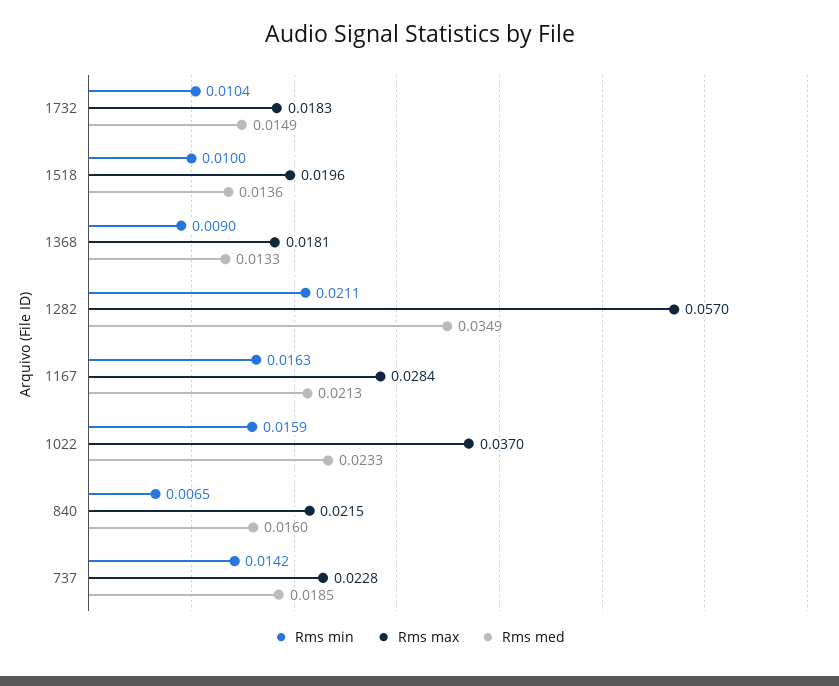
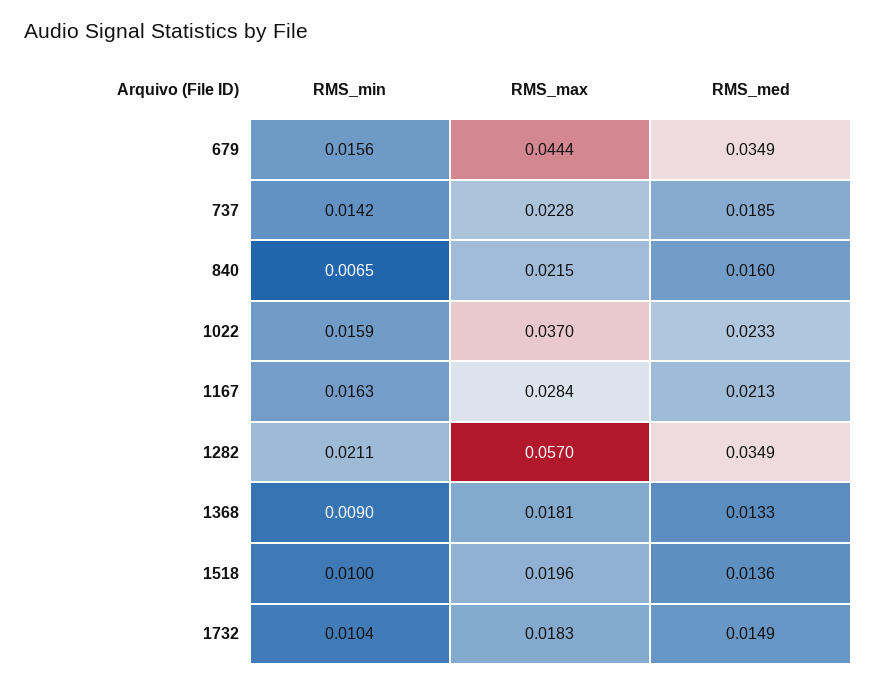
Rms min, 679: none -> 0.0156
Rms max, 679: none -> 0.0444
Rms med, 679: none -> 0.0349

